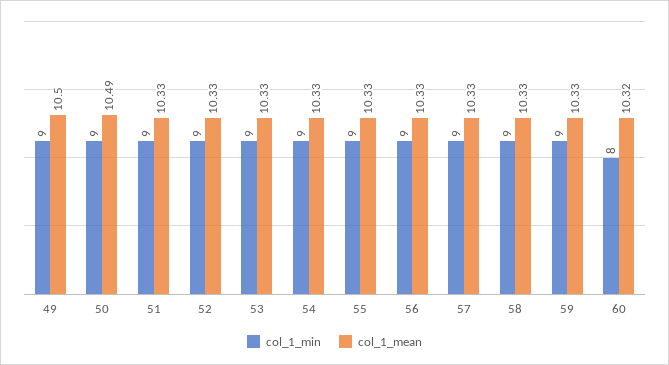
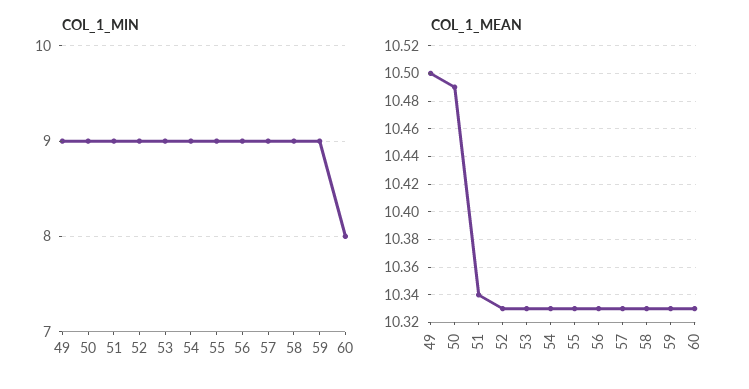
col_1_mean, 51: 10.33 -> 10.34
col_1_mean, 60: 10.32 -> 10.33

